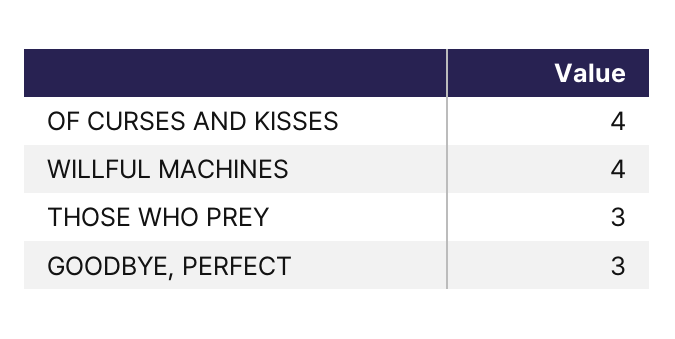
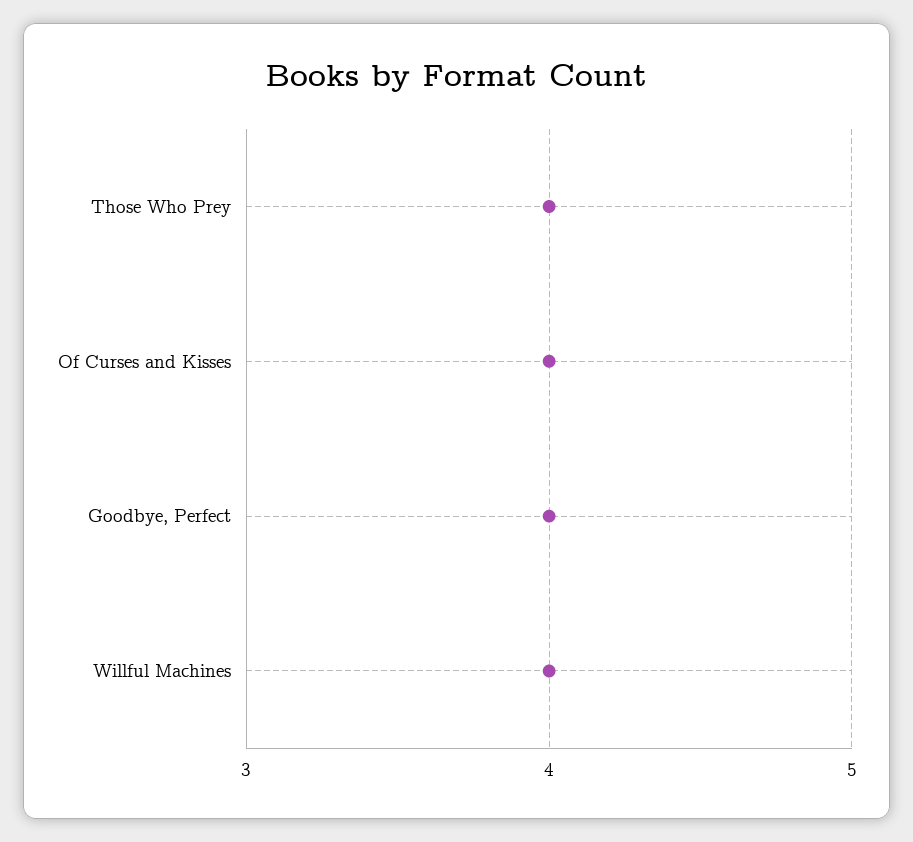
THOSE WHO PREY: 3 -> 4
GOODBYE, PERFECT: 3 -> 4

